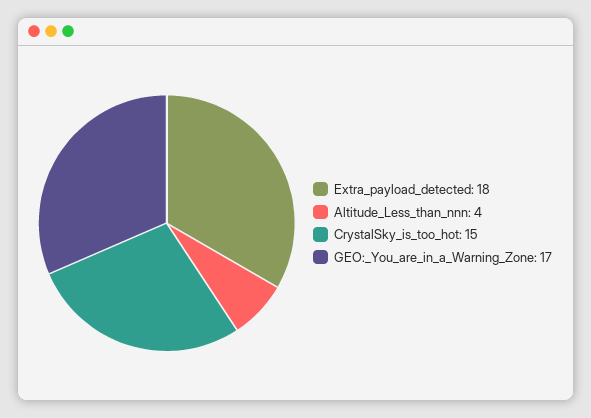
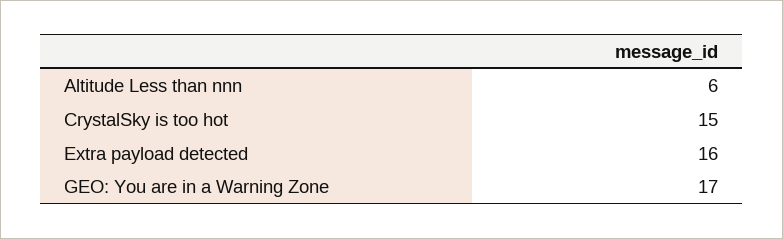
Extra_payload_detected: 18 -> 16
Altitude_Less_than_nnn: 4 -> 6

